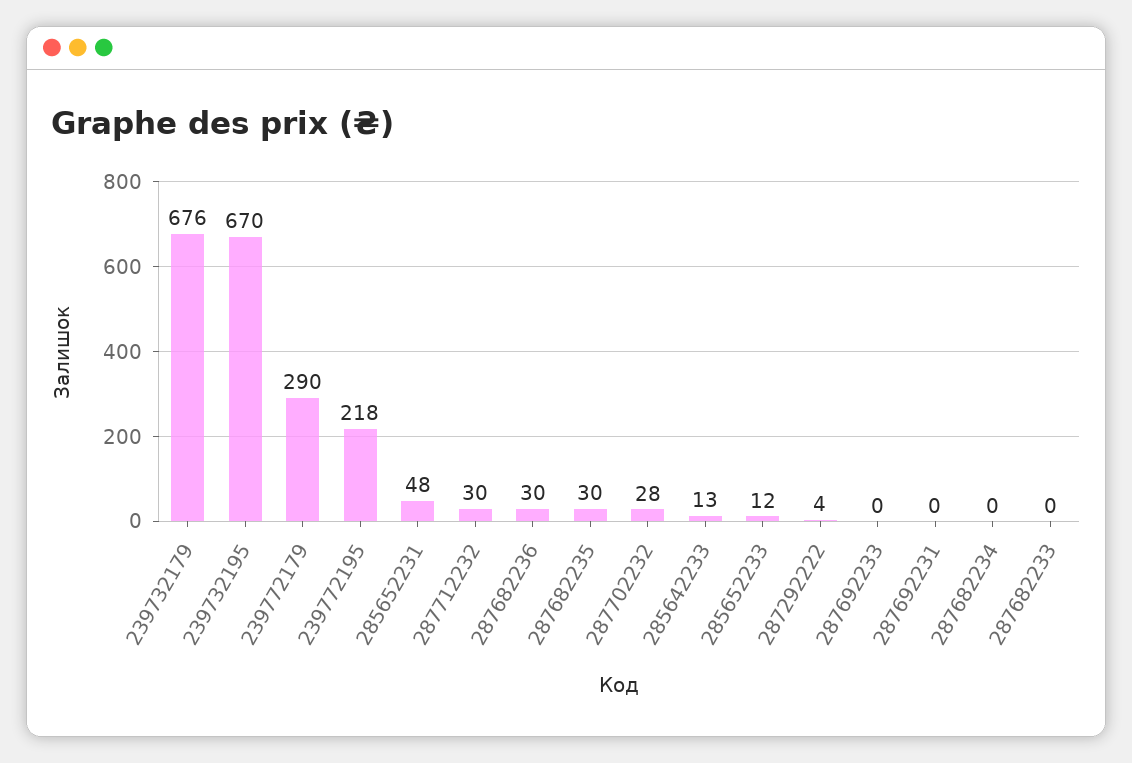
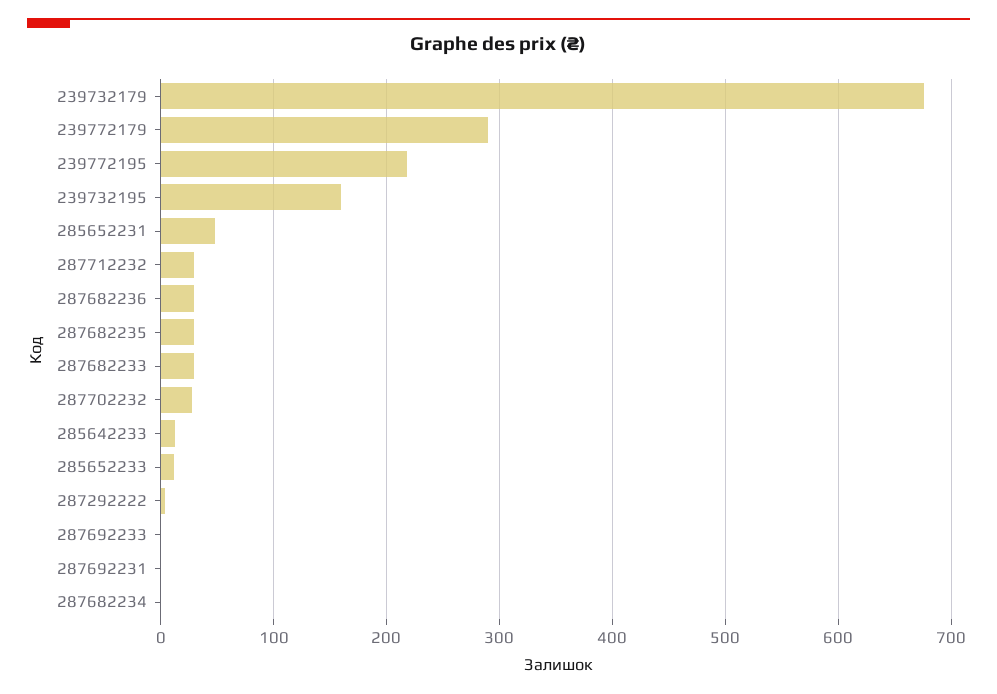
239732195: 670 -> 160
287682233: 0 -> 30

